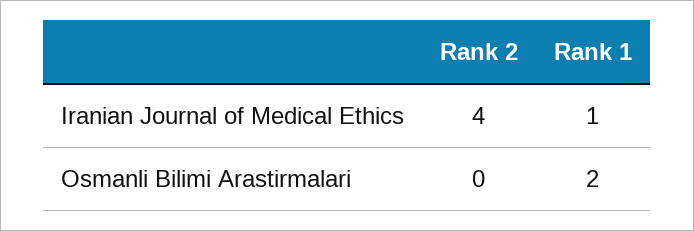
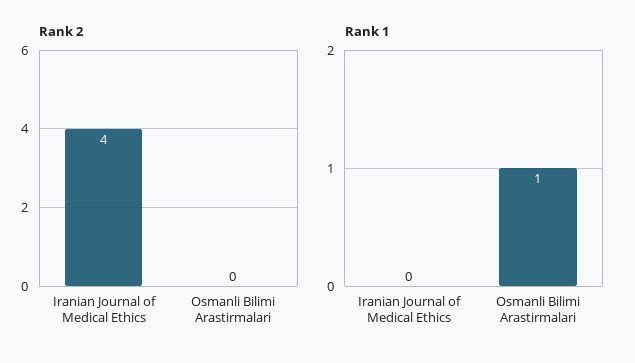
Rank 1, Iranian Journal of Medical Ethics: 1 -> 0
Rank 1, Osmanli Bilimi Arastirmalari: 2 -> 1

